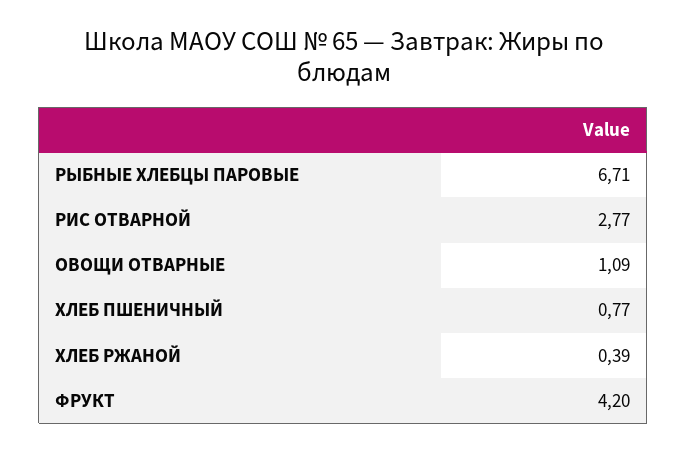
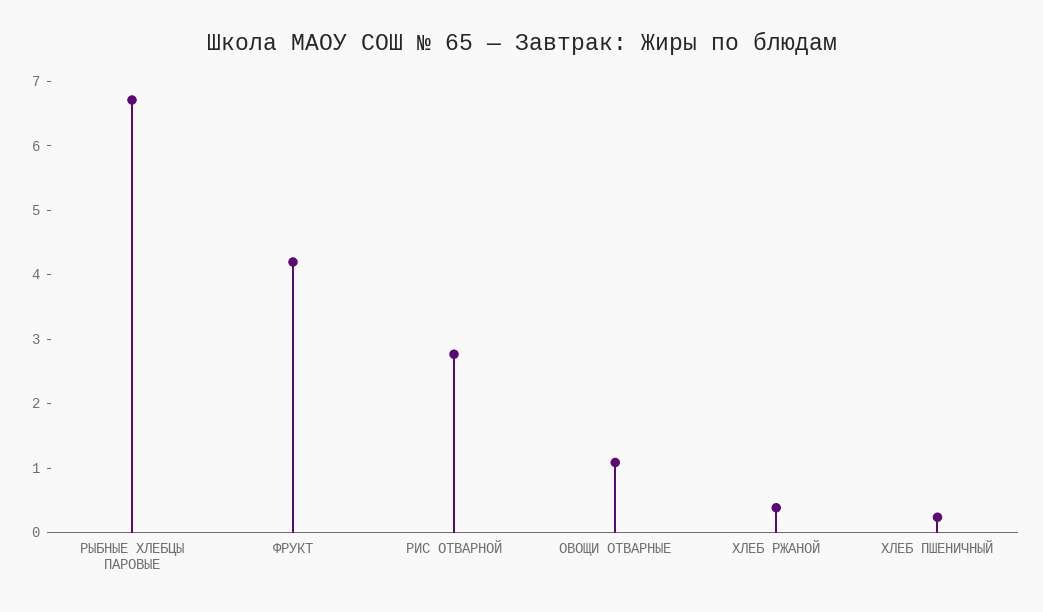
ХЛЕБ ПШЕНИЧНЫЙ: 0.77 -> 0.2

